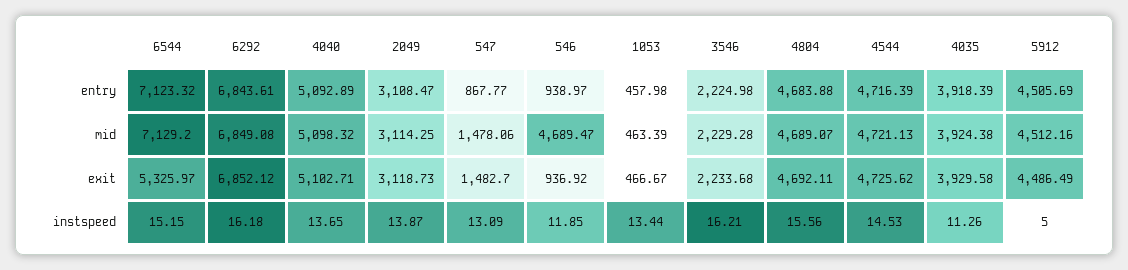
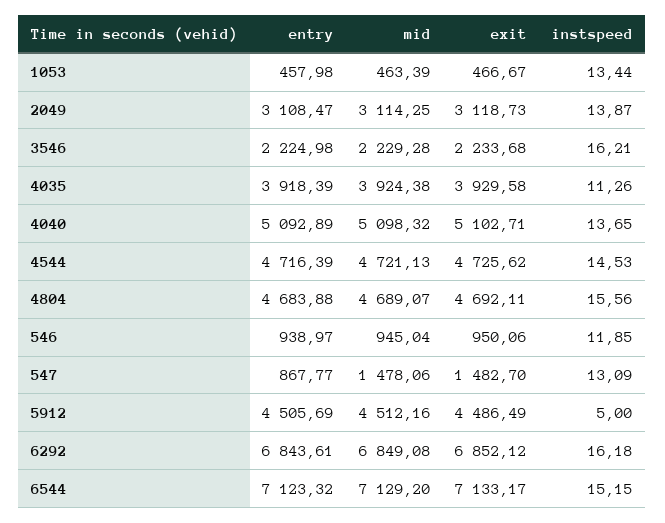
546, mid: 4689.47 -> 945.04
6544, exit: 5325.97 -> 7133.17
546, exit: 936.92 -> 950.06

